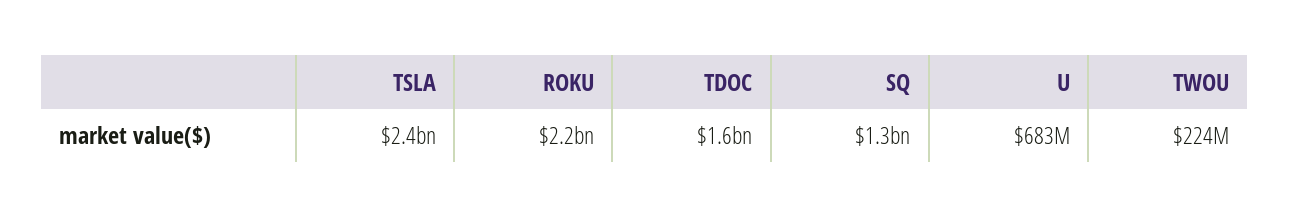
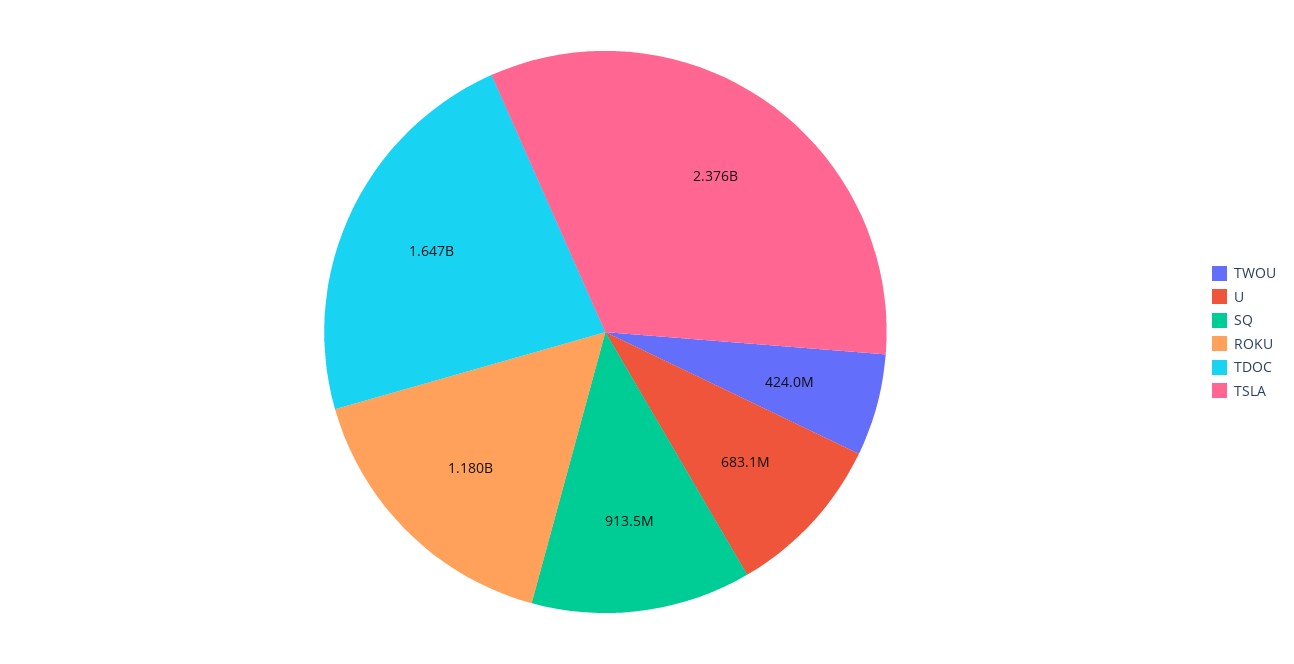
ROKU: 2200000000 -> 1180000000
SQ: 1300000000 -> 913500000
TWOU: 224000000 -> 424000000

